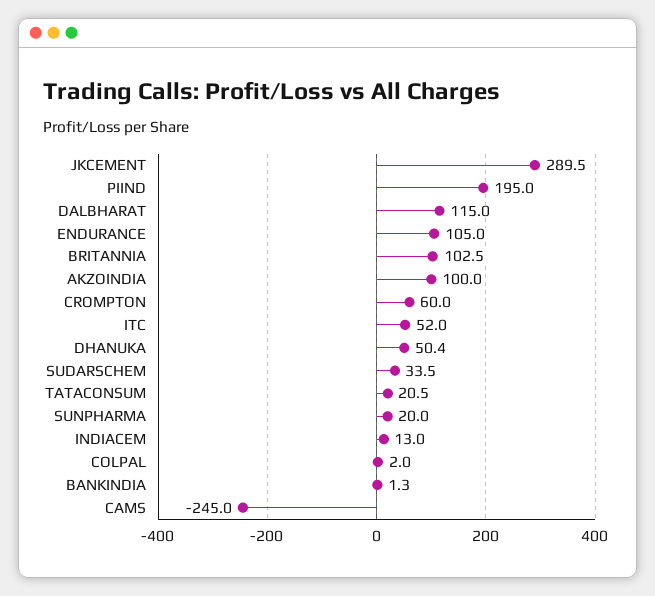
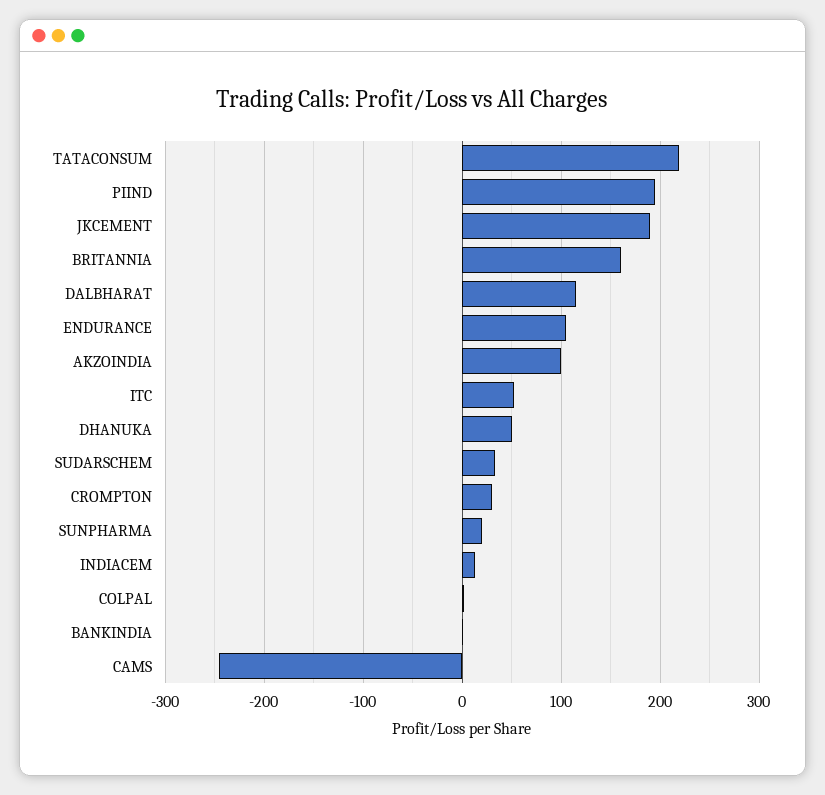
JKCEMENT: 289.5 -> 190
BRITANNIA: 102.5 -> 160
CROMPTON: 60 -> 30
TATACONSUM: 20.5 -> 220

